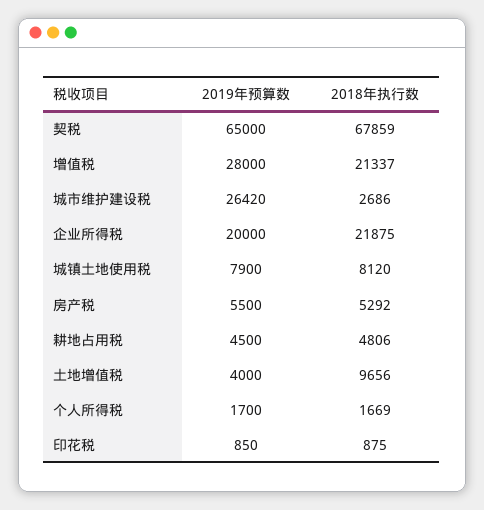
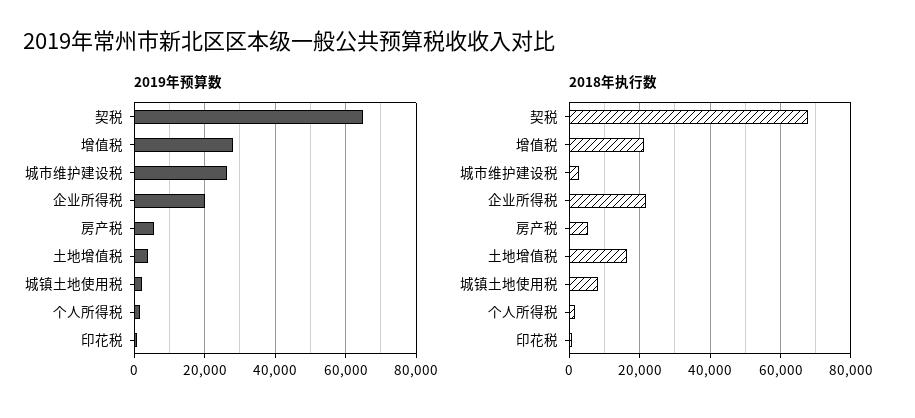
2019年预算数, 城镇土地使用税: 7900 -> 2000
2019年预算数, 耕地占用税: 4500 -> none
2018年执行数, 耕地占用税: 4806 -> none
2018年执行数, 土地增值税: 9656 -> 16000

